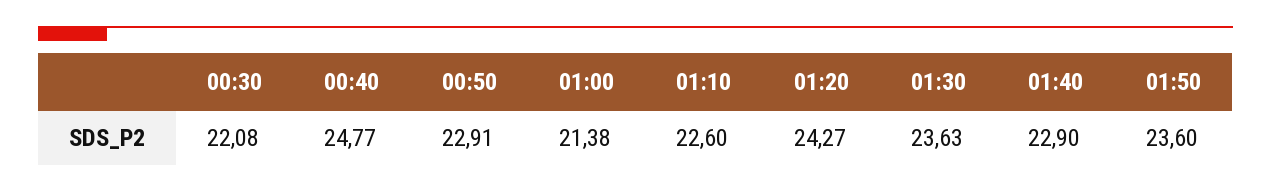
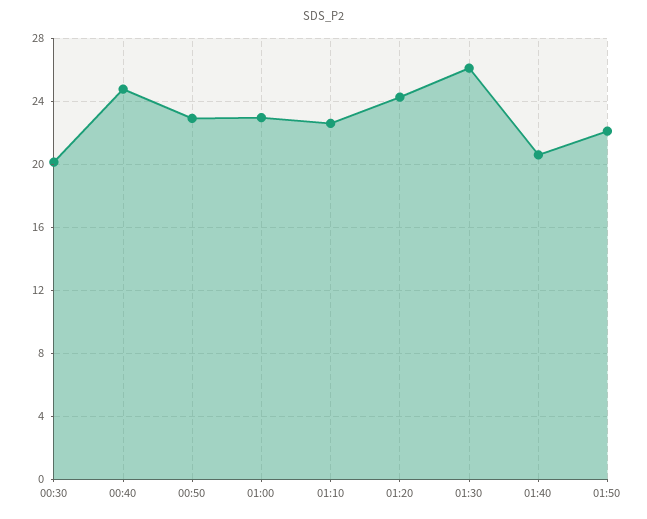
00:30: 22.08 -> 20
01:00: 21.38 -> 23
01:30: 23.63 -> 26
01:40: 22.9 -> 20.5
01:50: 23.6 -> 22

